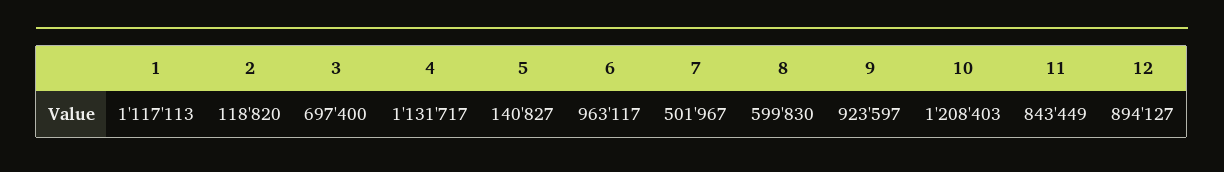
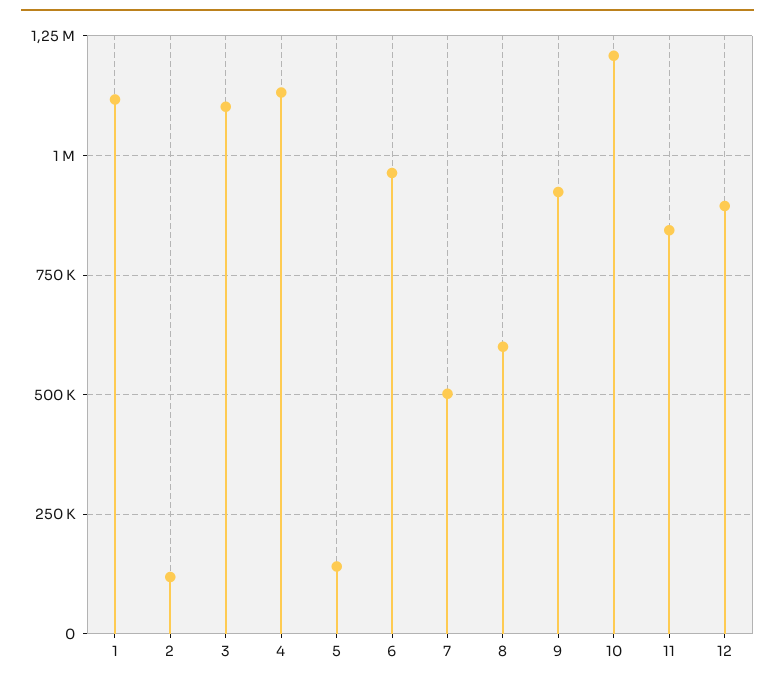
3: 697400 -> 1100000

